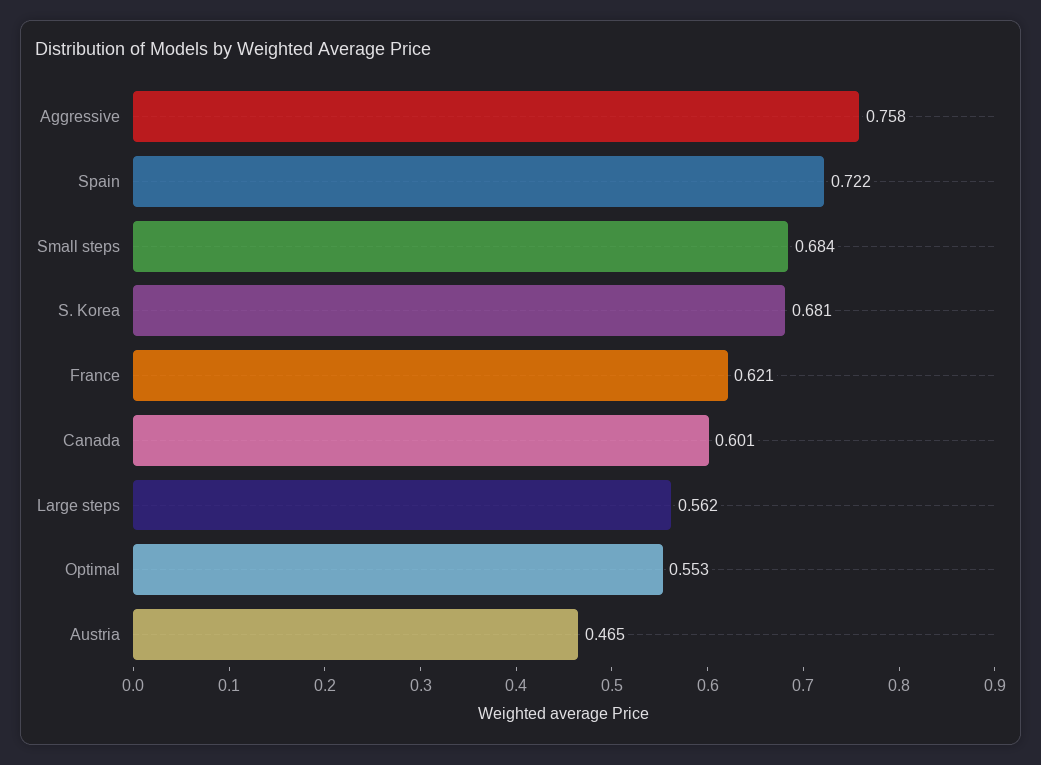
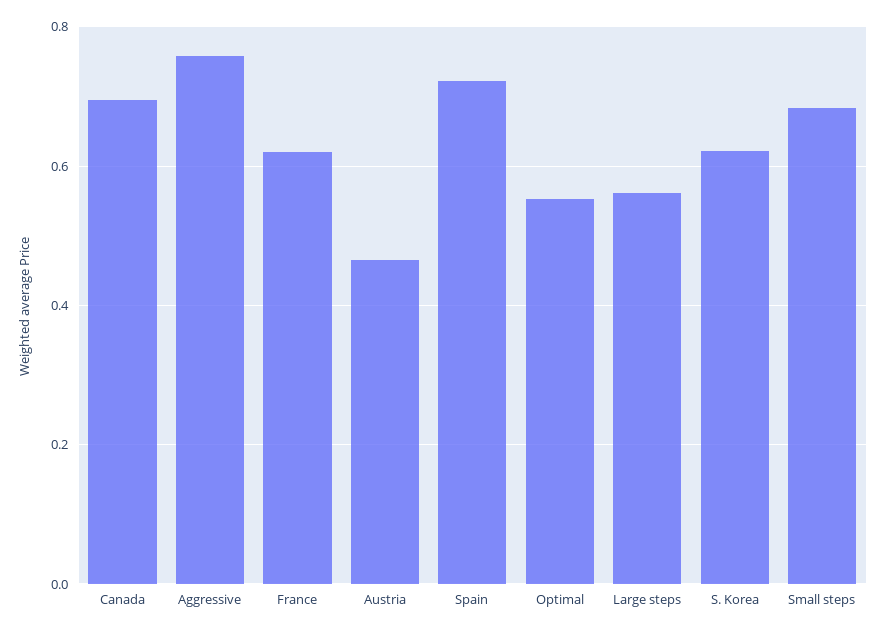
S. Korea: 0.681 -> 0.62
Canada: 0.601 -> 0.7

